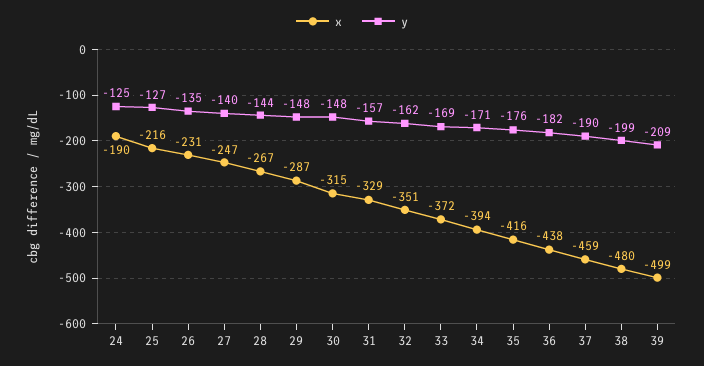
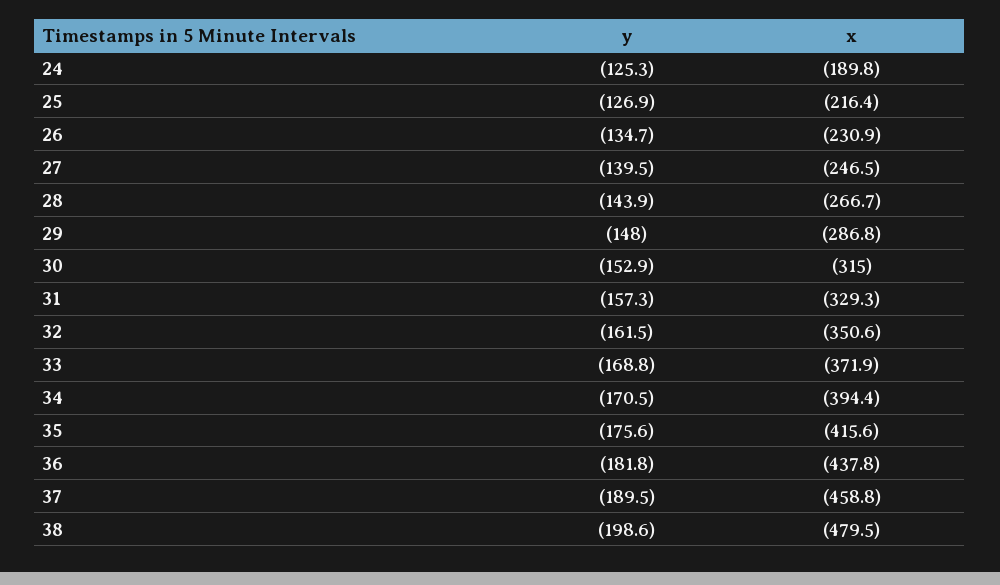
y, 30: -148 -> -152.9
x, 39: -499 -> none
y, 39: -209 -> none

